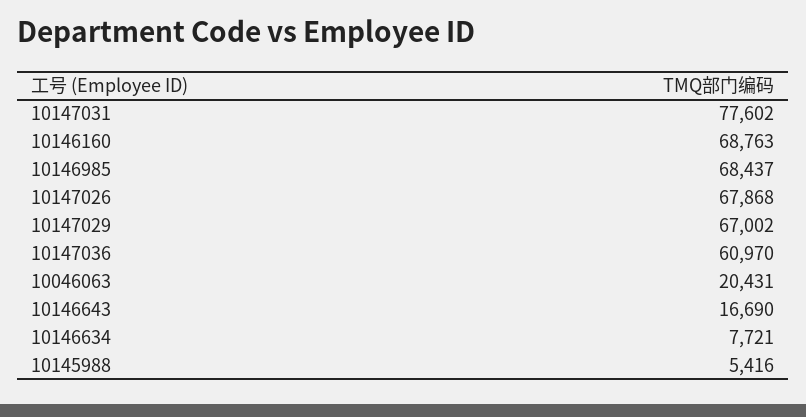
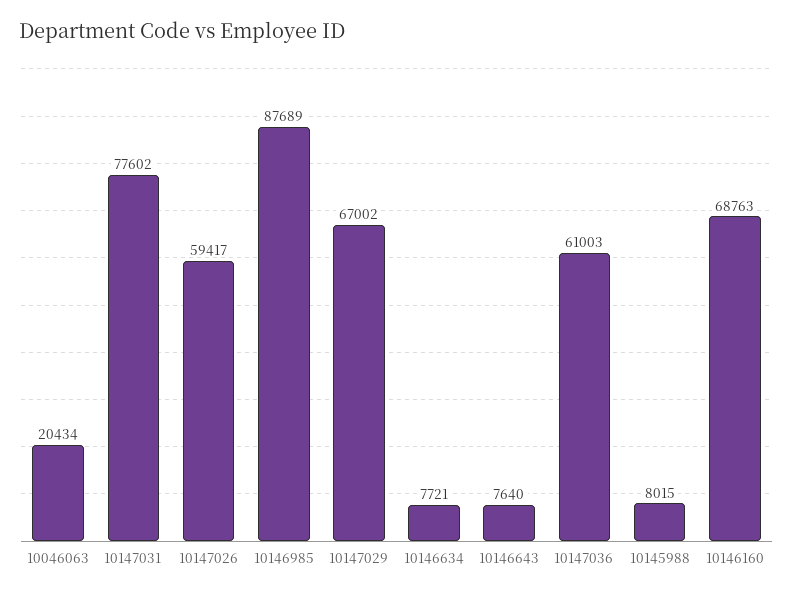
10146985: 68437 -> 87689
10147026: 67868 -> 59417
10147036: 60970 -> 61003
10046063: 20431 -> 20434
10146643: 16690 -> 7640
10145988: 5416 -> 8015

